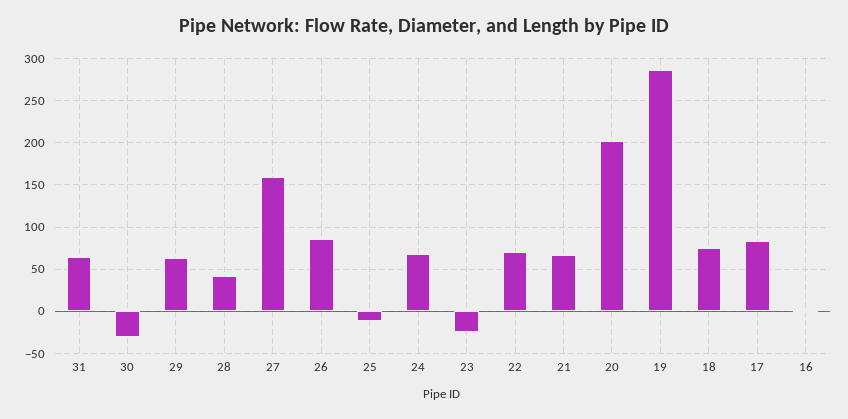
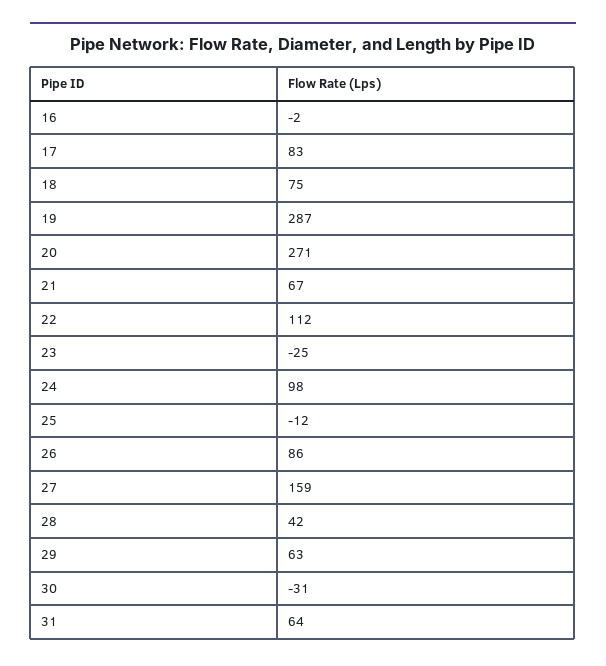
24: 70 -> 98
22: 70 -> 112
20: 200 -> 271

